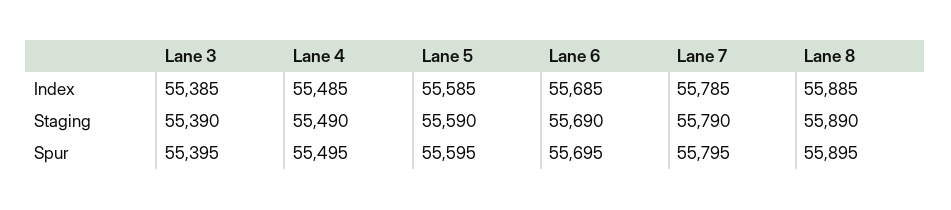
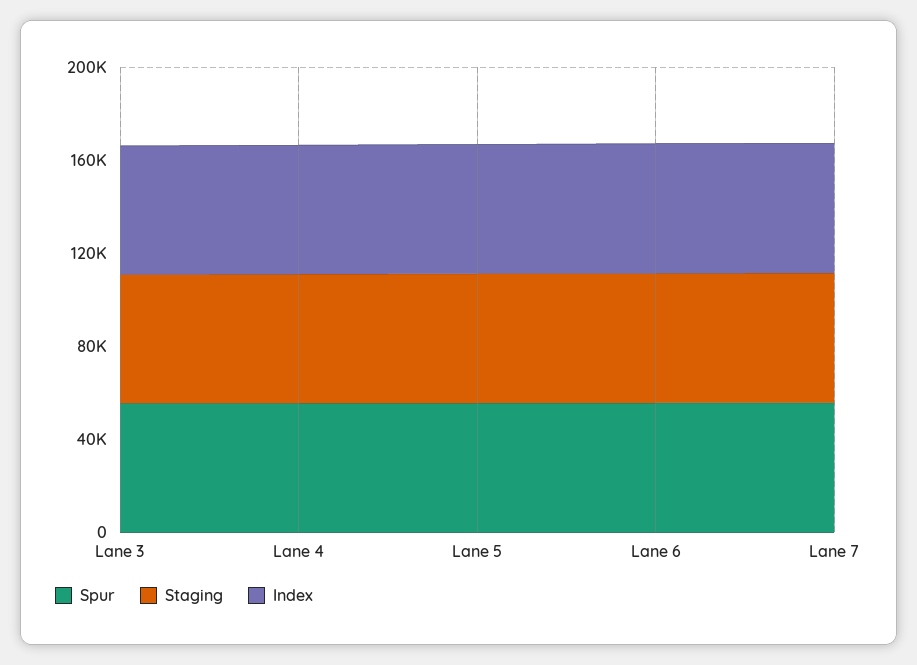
Index, Lane 8: 55885 -> none
Staging, Lane 8: 55890 -> none
Spur, Lane 8: 55895 -> none

